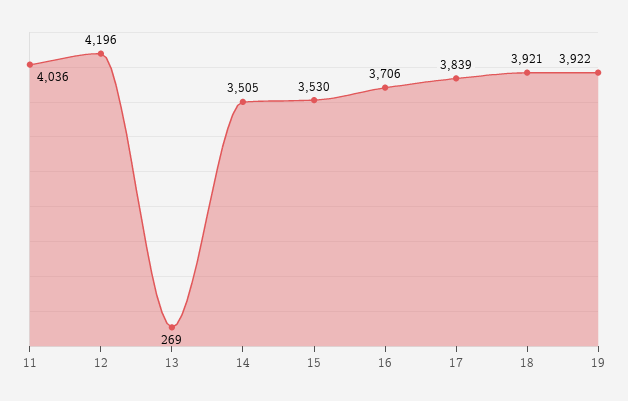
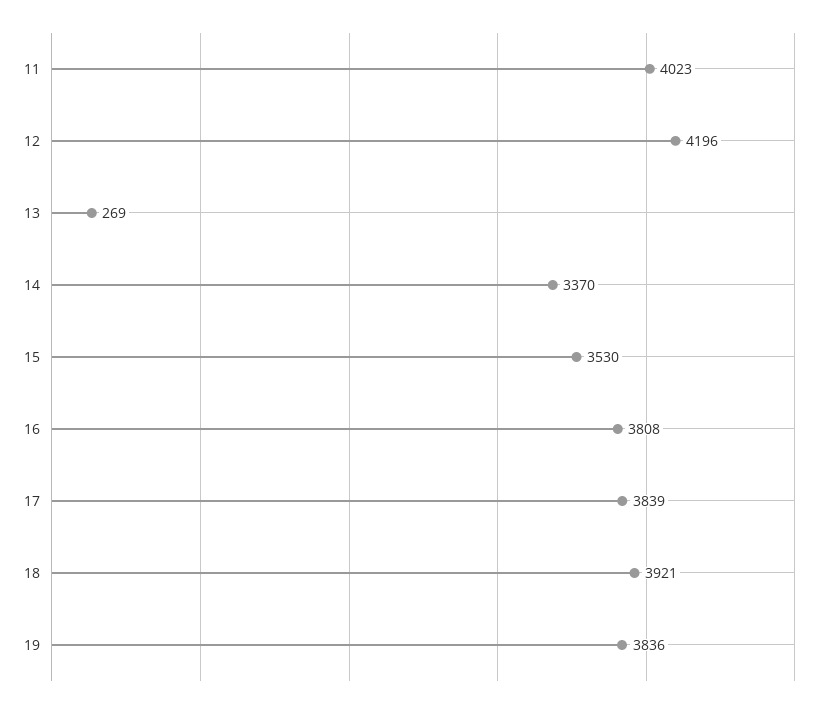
11: 4036 -> 4023
14: 3505 -> 3370
16: 3706 -> 3808
19: 3922 -> 3836

